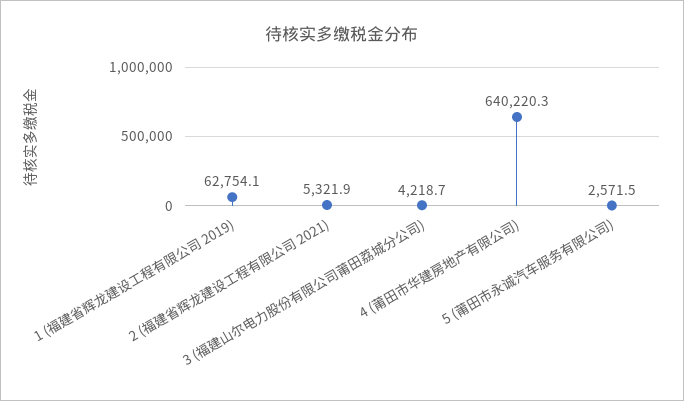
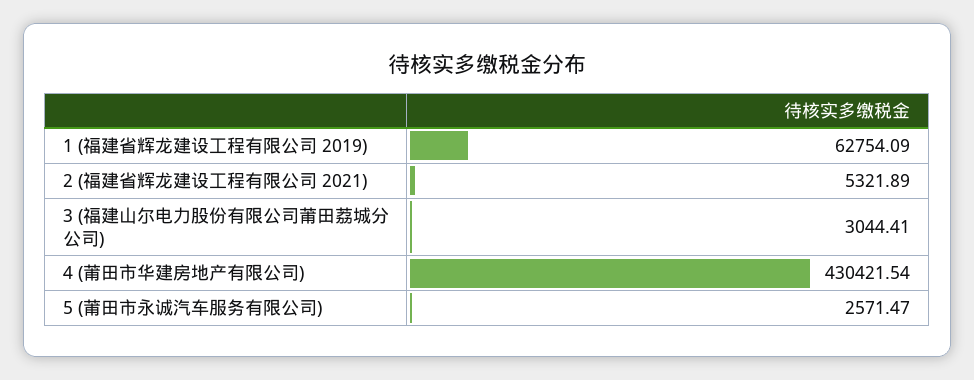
3 (福建山尔电力股份有限公司莆田荔城分公司): 4218.7 -> 3044.41
4 (莆田市华建房地产有限公司): 640220.3 -> 430421.54

